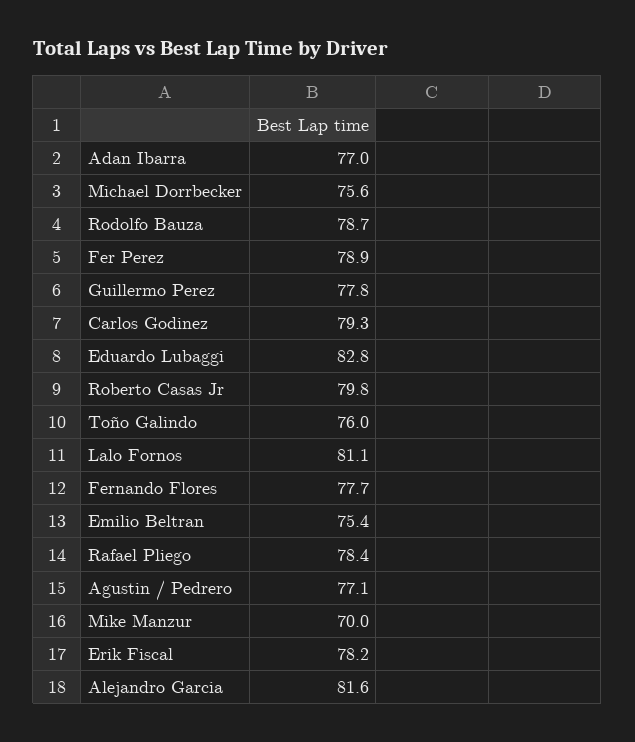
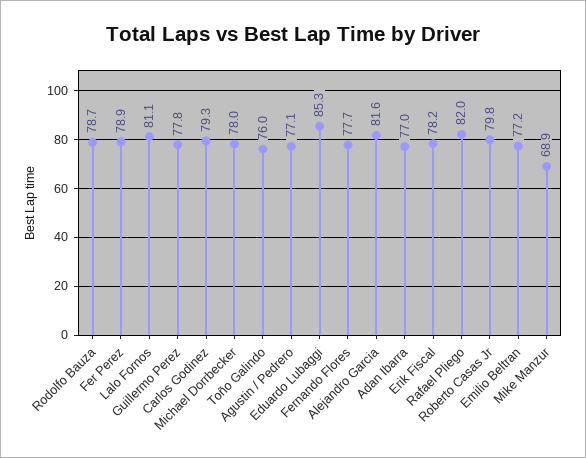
Michael Dorrbecker: 75.6 -> 78
Eduardo Lubaggi: 82.8 -> 85.3
Emilio Beltran: 75.4 -> 77.2
Rafael Pliego: 78.4 -> 82
Mike Manzur: 70 -> 68.9

